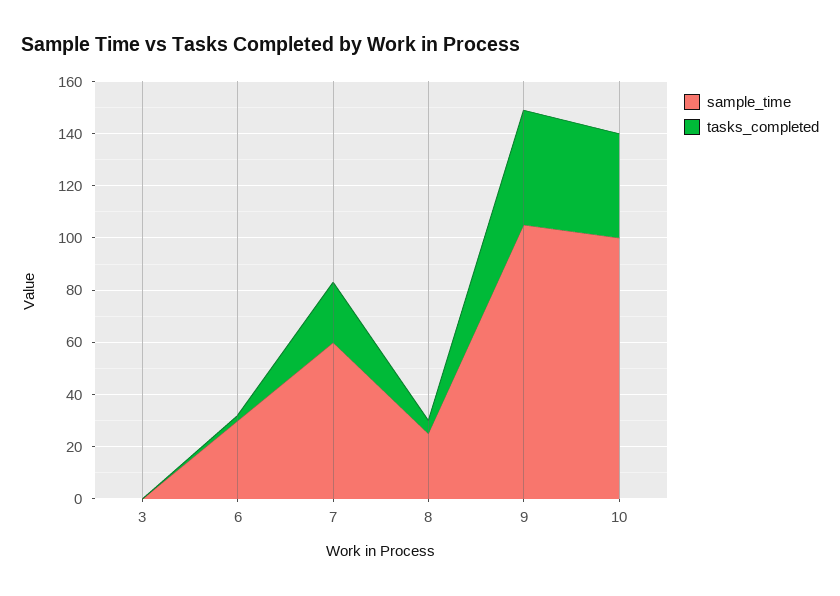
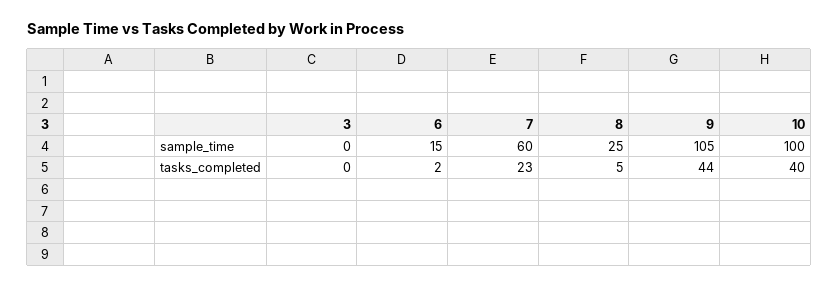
sample_time, 6: 30 -> 15

